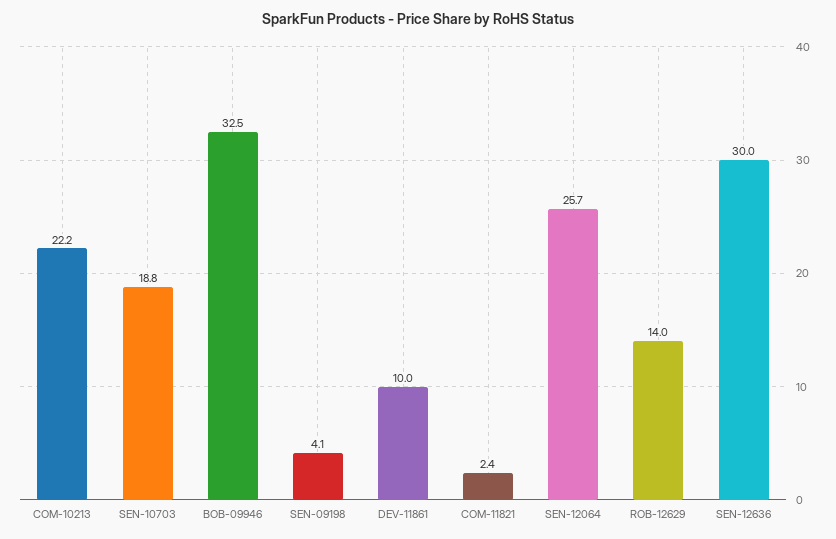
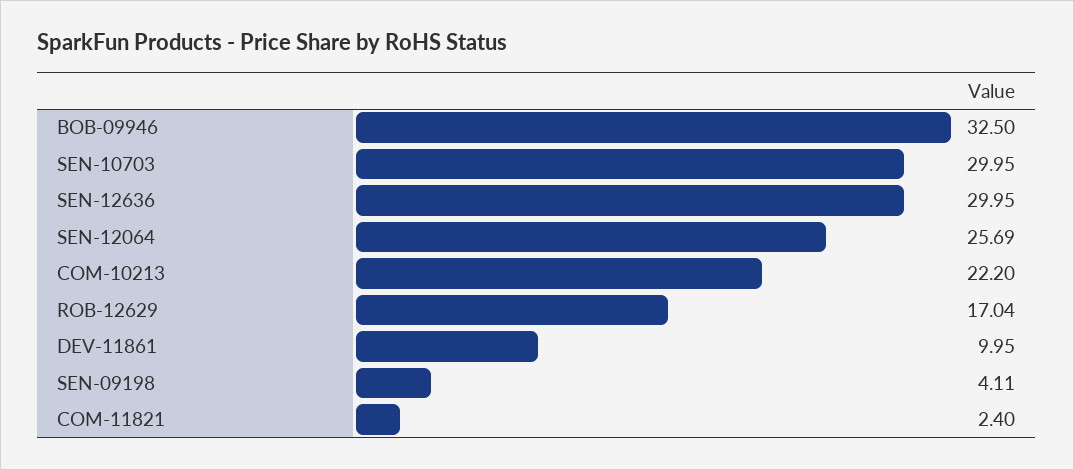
SEN-10703: 18.8 -> 29.95
ROB-12629: 14 -> 17.04

